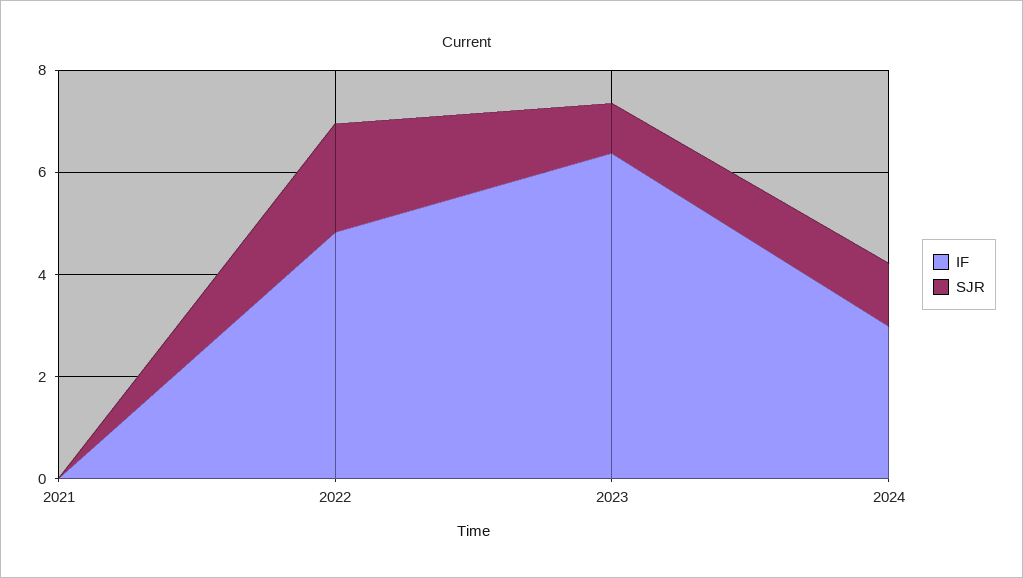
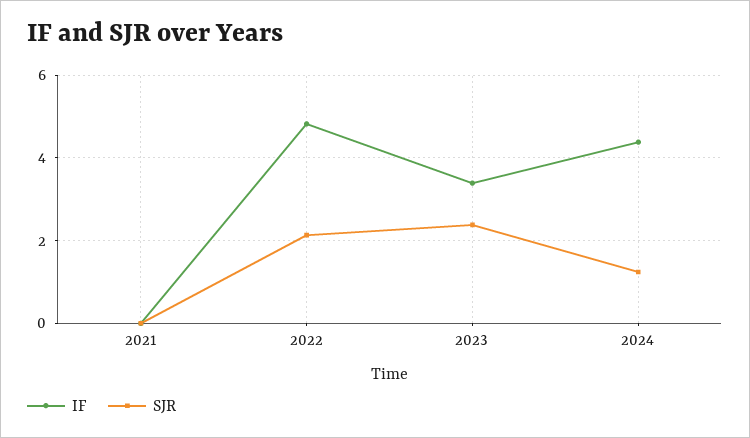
IF, 2023: 6.5 -> 3.4
SJR, 2023: 1 -> 2.4
IF, 2024: 3 -> 4.4

